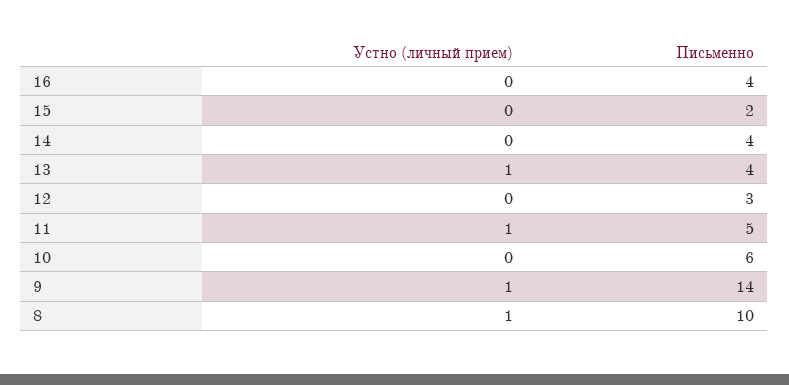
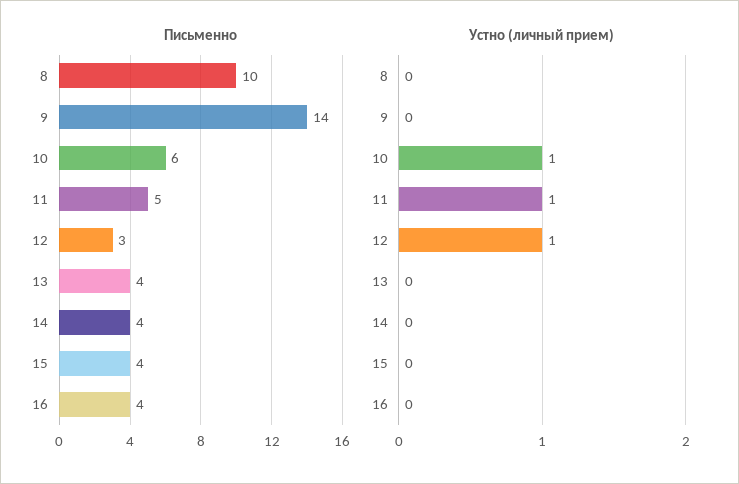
Письменно, 15: 2 -> 4
Устно (личный прием), 13: 1 -> 0
Устно (личный прием), 12: 0 -> 1
Устно (личный прием), 10: 0 -> 1
Устно (личный прием), 9: 1 -> 0
Устно (личный прием), 8: 1 -> 0

